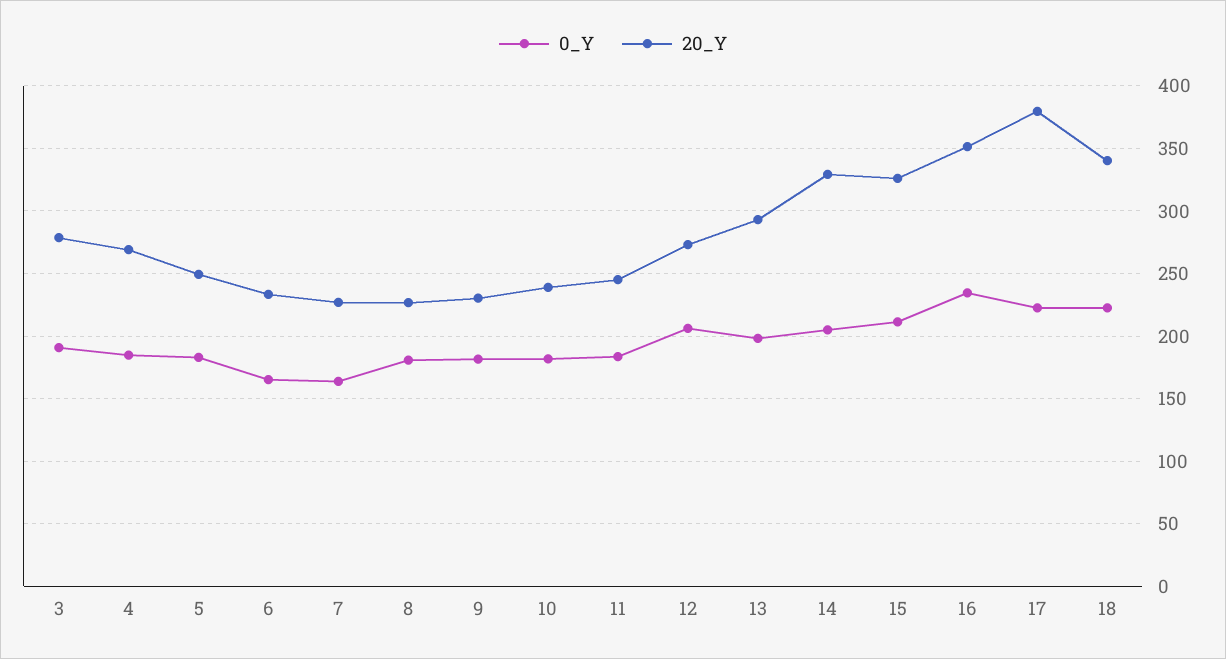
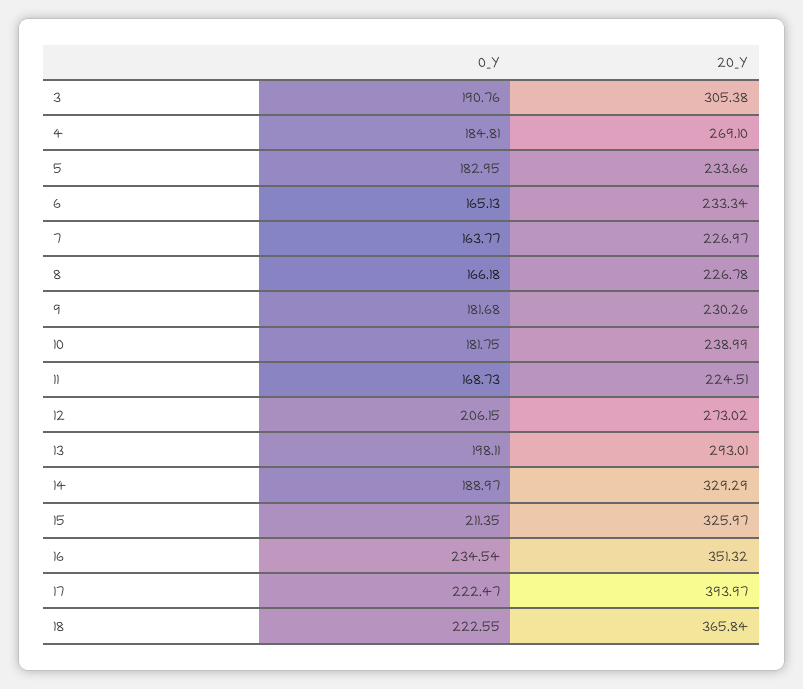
20_Y, 3: 280 -> 305.38
20_Y, 5: 250 -> 233.66
0_Y, 8: 180 -> 166.18
0_Y, 11: 185 -> 168.73
20_Y, 11: 245 -> 224.51
0_Y, 14: 205 -> 188.97
20_Y, 17: 380 -> 393.97
20_Y, 18: 340 -> 365.84

